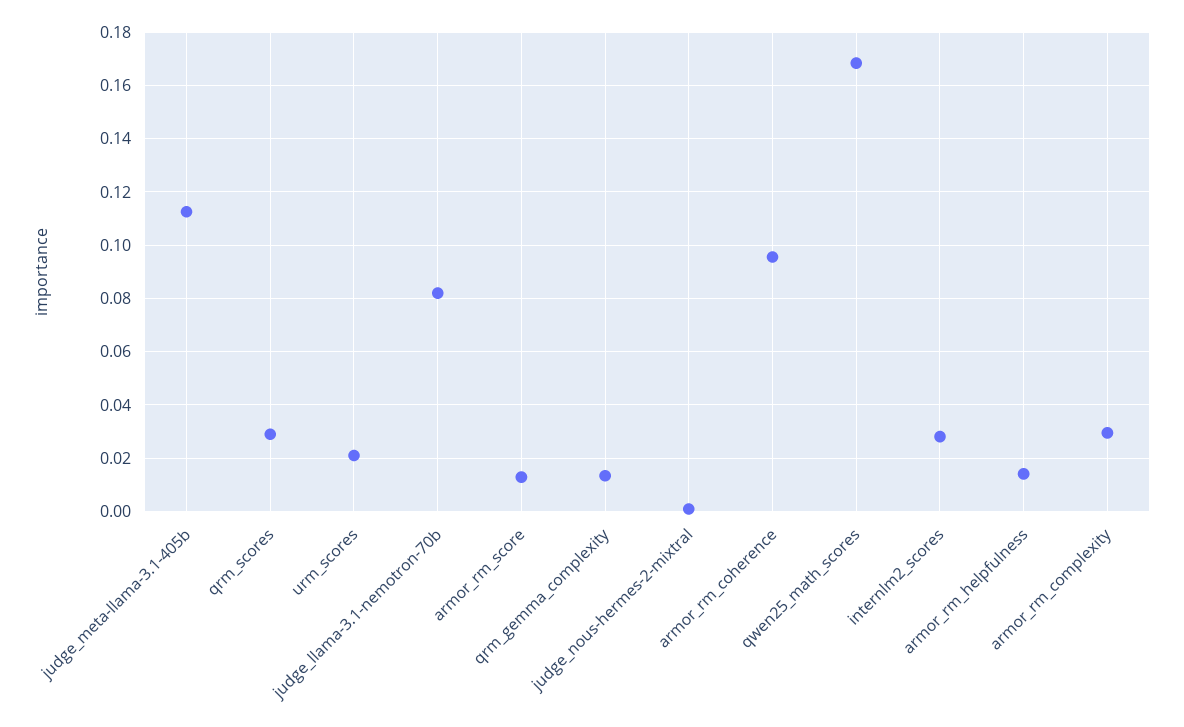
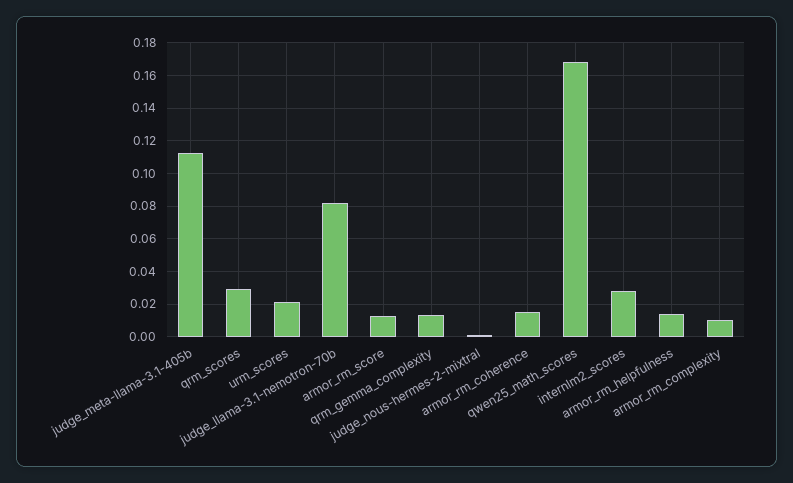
armor_rm_coherence: 0.095 -> 0.015
armor_rm_complexity: 0.03 -> 0.01

